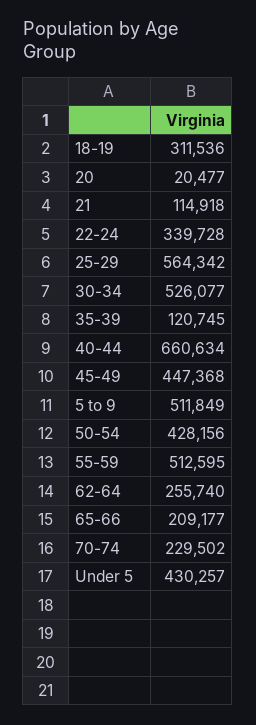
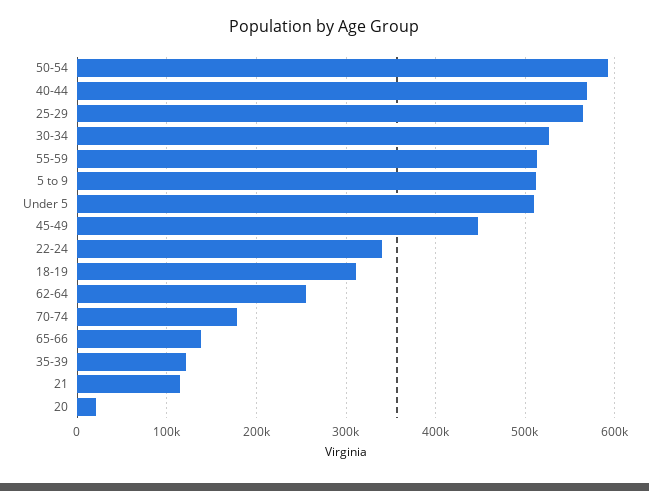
40-44: 660634 -> 570000
50-54: 428156 -> 590000
65-66: 209177 -> 140000
70-74: 229502 -> 180000
Under 5: 430257 -> 510000

